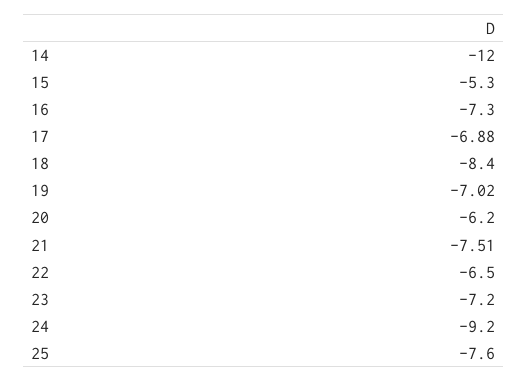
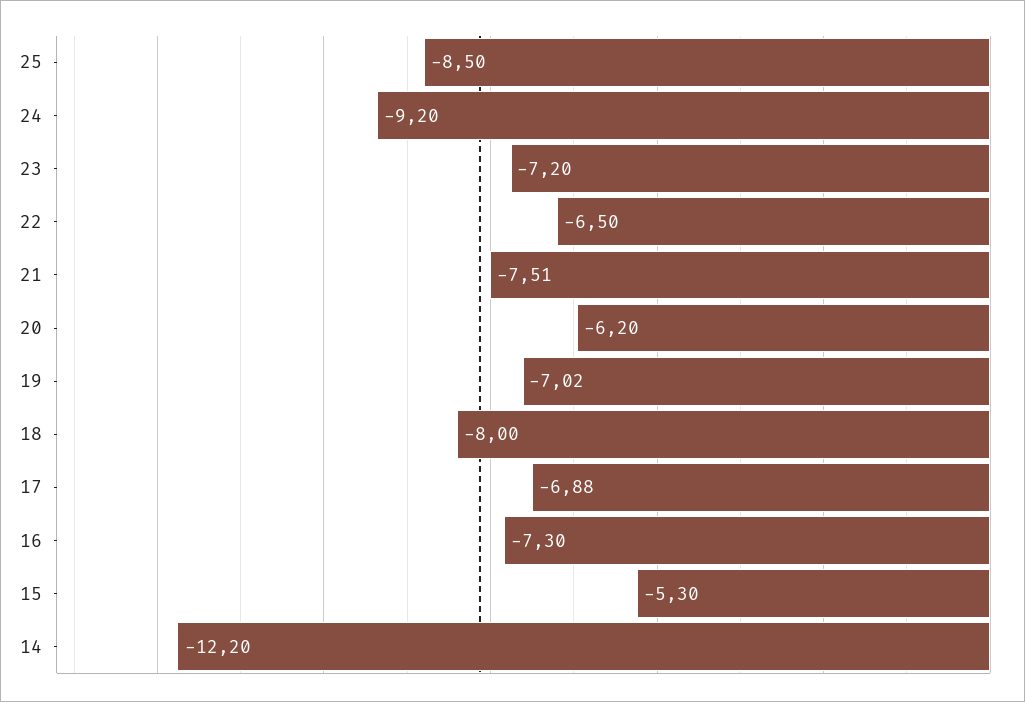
14: -12 -> -12.2
18: -8.4 -> -8
25: -7.6 -> -8.5

